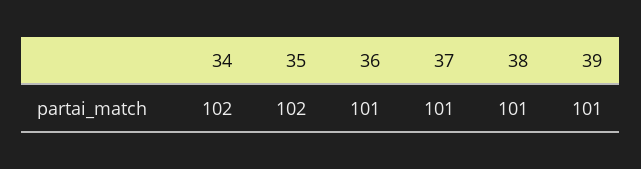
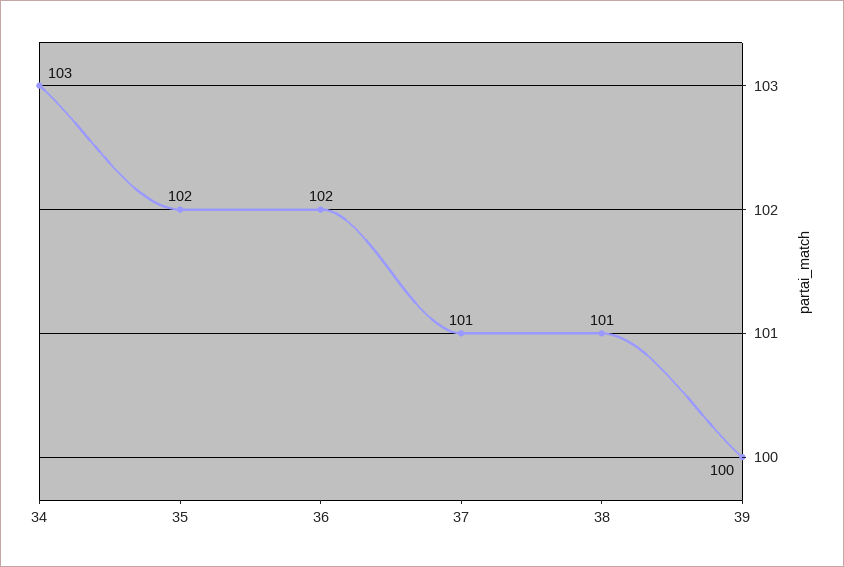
34: 102 -> 103
36: 101 -> 102
39: 101 -> 100

